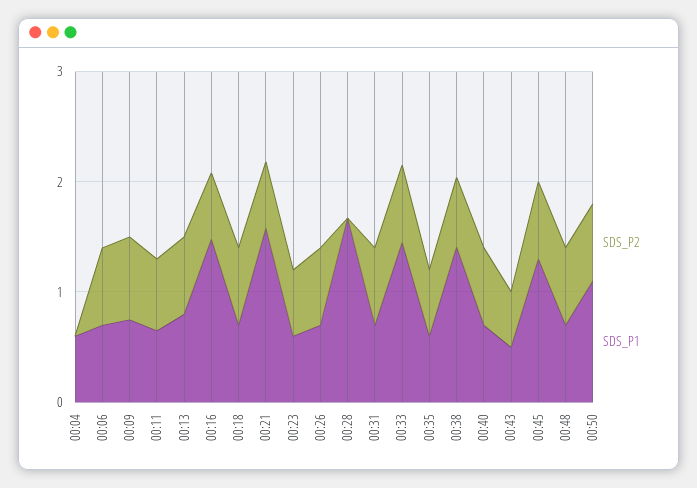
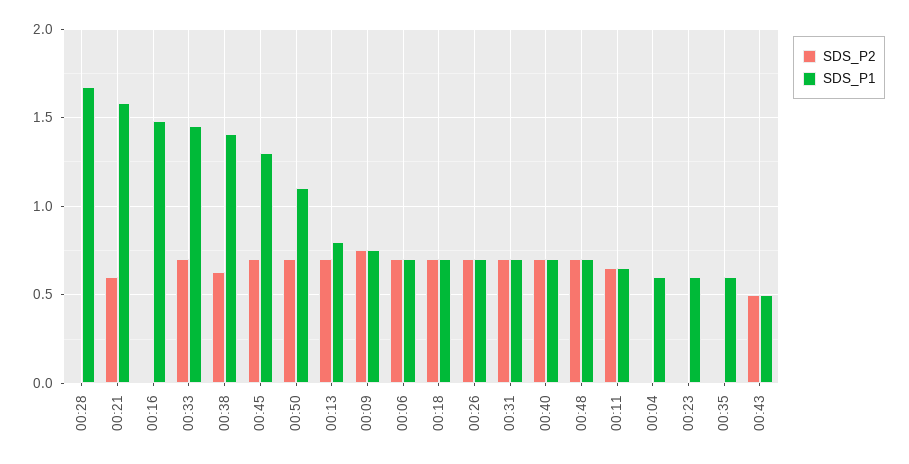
SDS_P2, 00:16: 0.6 -> 0
SDS_P2, 00:23: 0.6 -> 0
SDS_P2, 00:35: 0.6 -> 0

